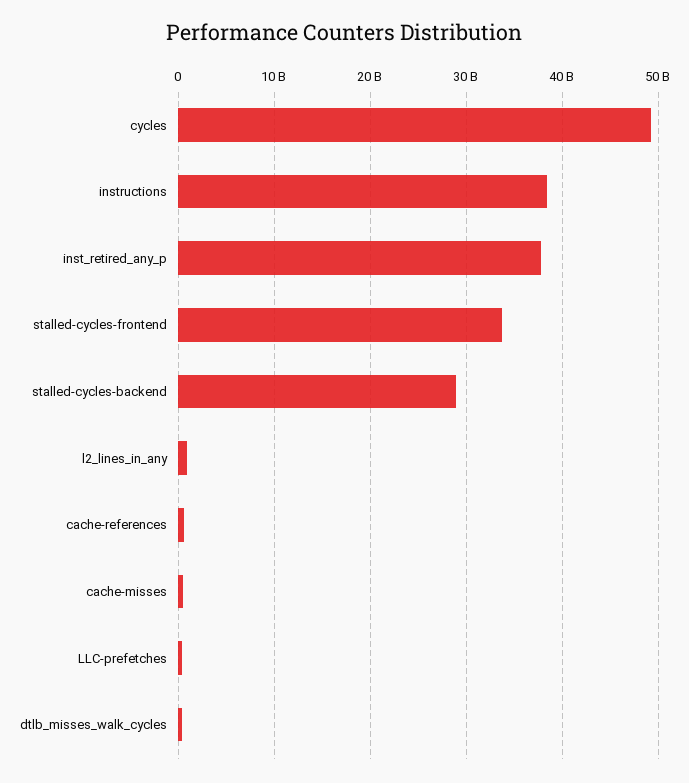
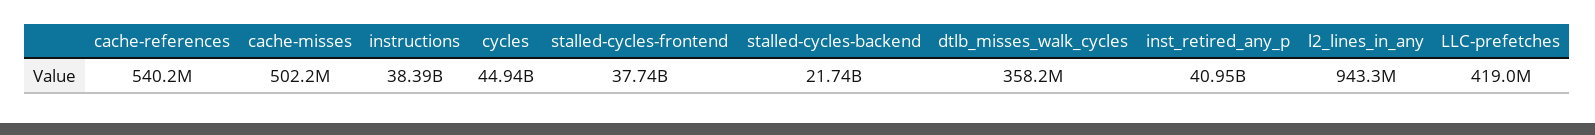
cycles: 49000000000 -> 44940000000
inst_retired_any_p: 38000000000 -> 40950000000
stalled-cycles-frontend: 34000000000 -> 37740000000
stalled-cycles-backend: 29000000000 -> 21740000000

